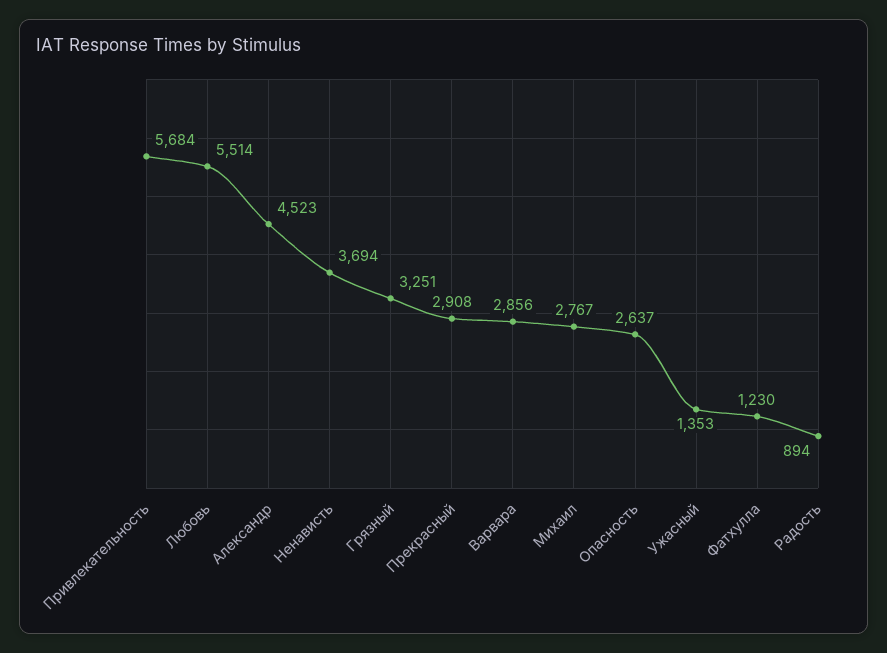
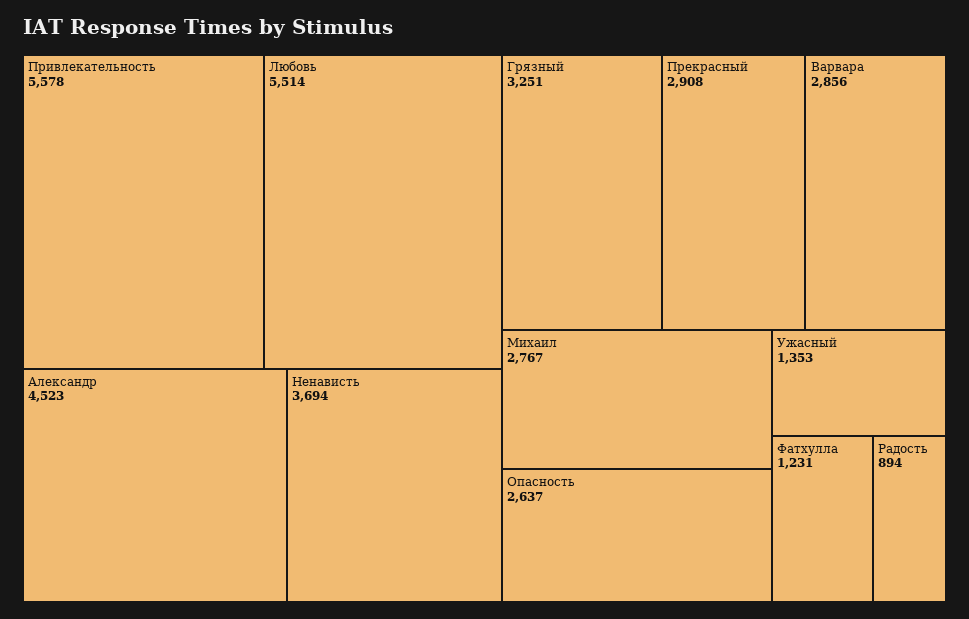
Привлекательность: 5684 -> 5578
Фатхулла: 1230 -> 1231

